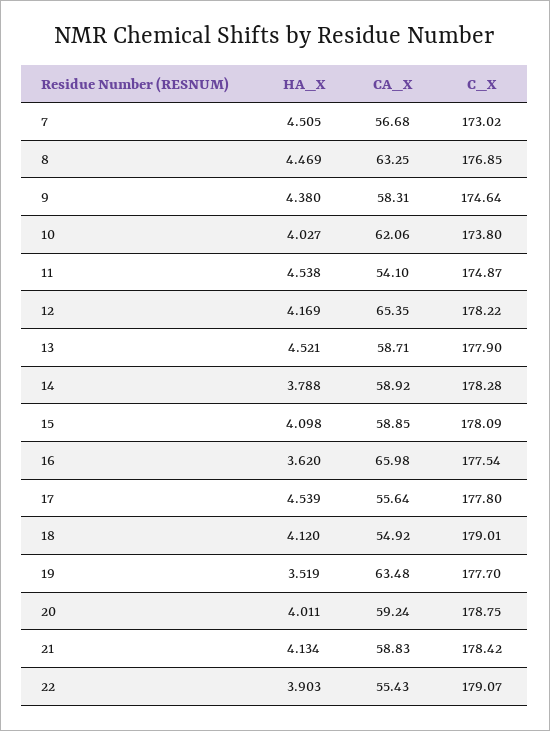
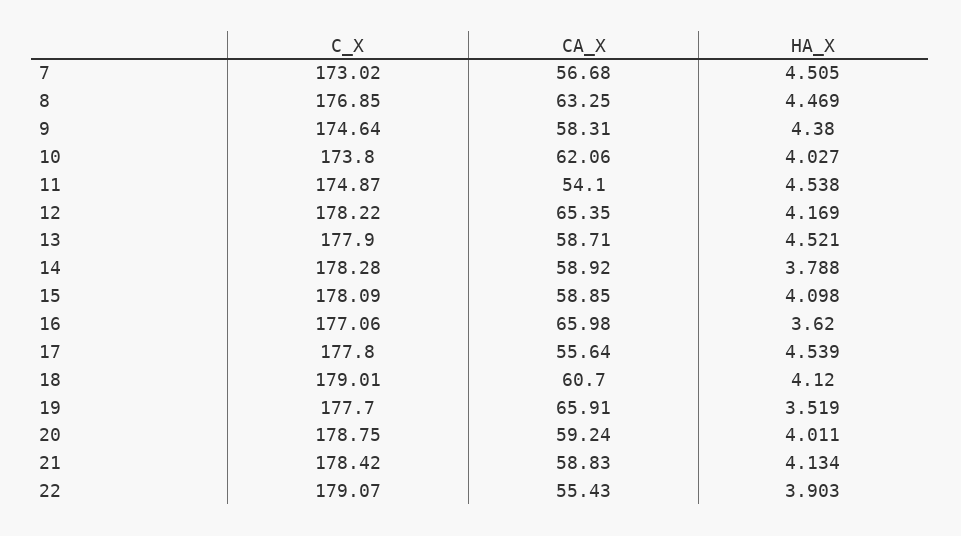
C_X, 16: 177.54 -> 177.06
CA_X, 18: 54.92 -> 60.7
CA_X, 19: 63.48 -> 65.91

